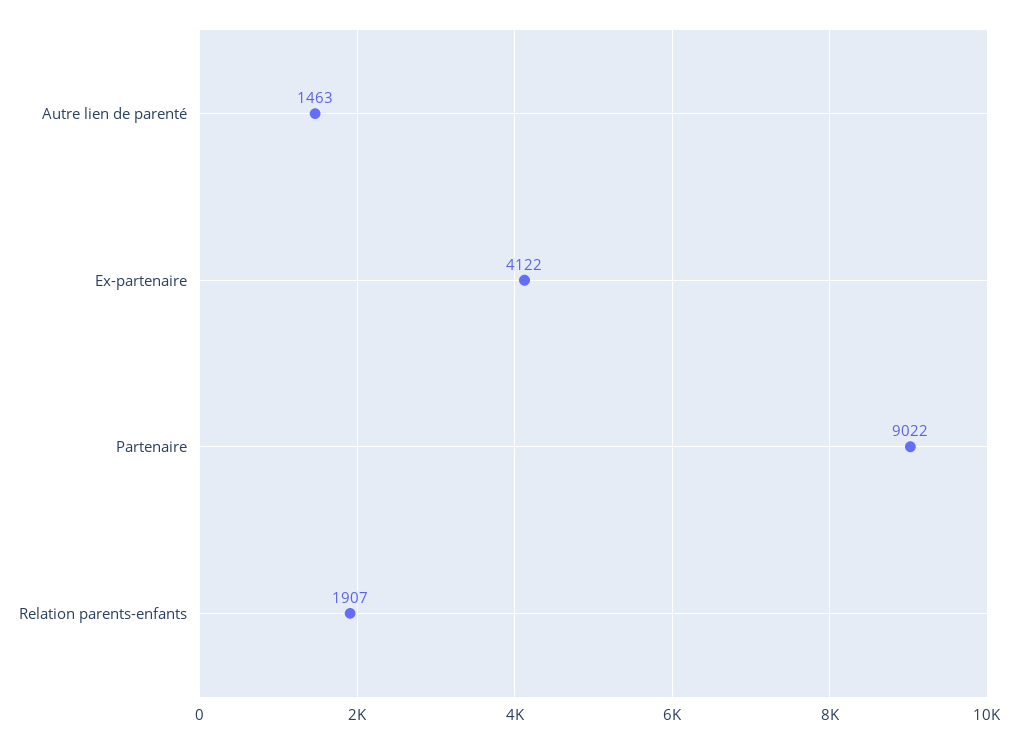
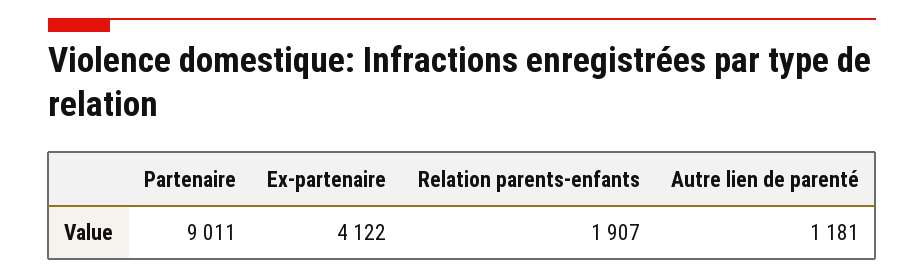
Autre lien de parenté: 1463 -> 1181
Partenaire: 9022 -> 9011

